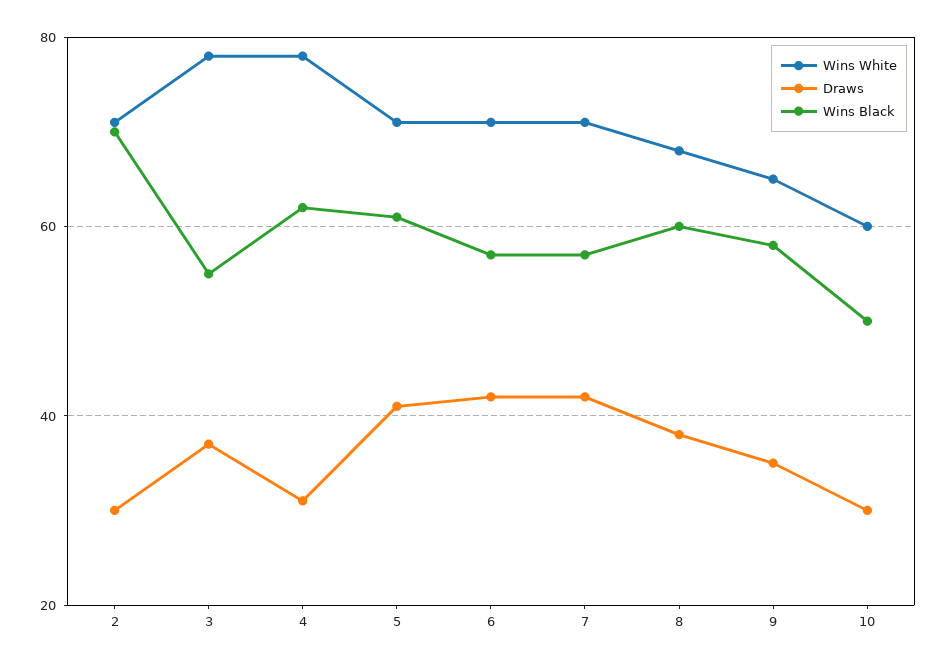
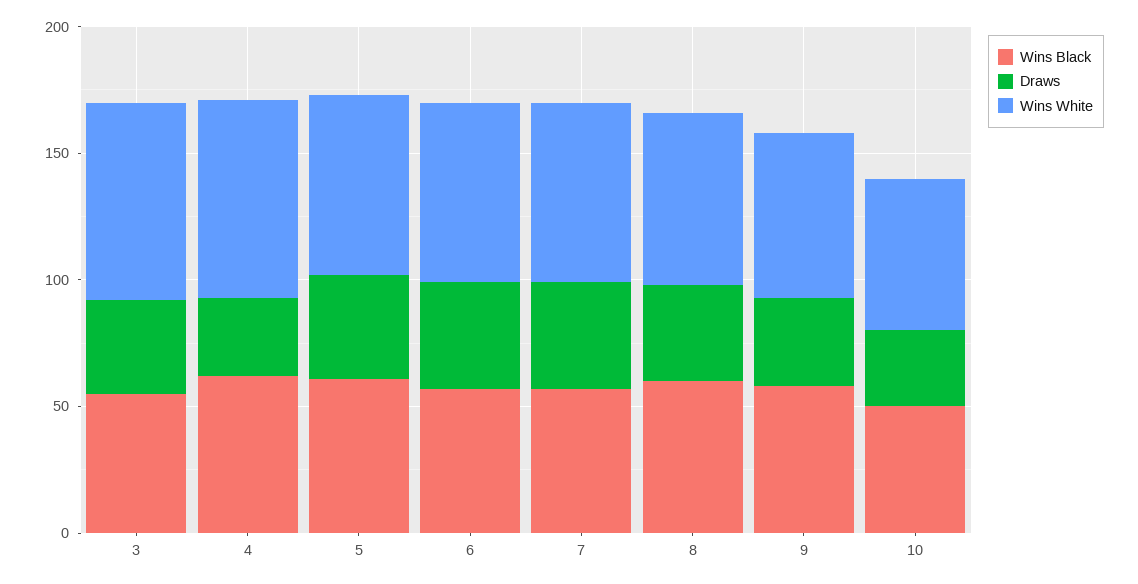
Wins White, 2: 70 -> none
Draws, 2: 30 -> none
Wins Black, 2: 70 -> none

